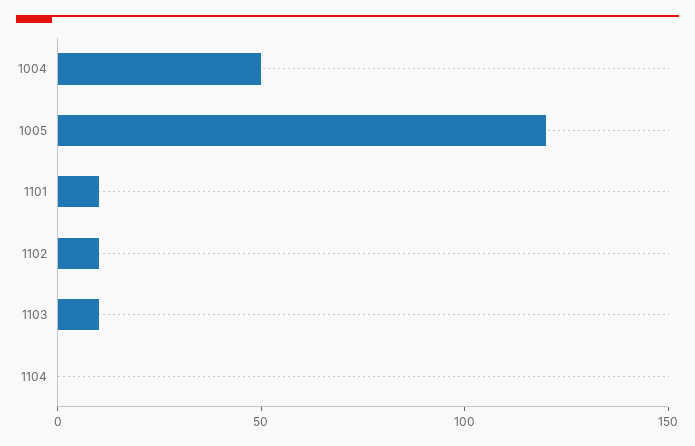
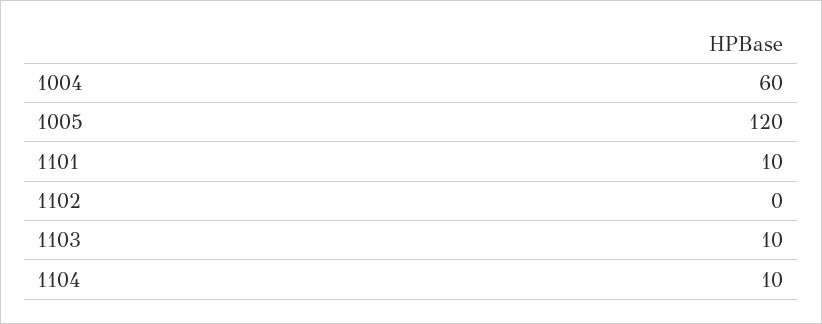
1004: 50 -> 60
1102: 10 -> 0
1104: 0 -> 10

